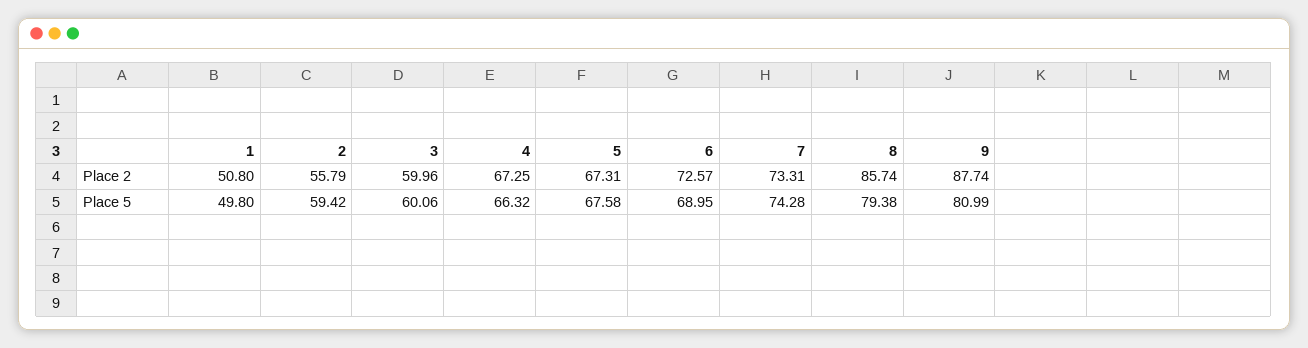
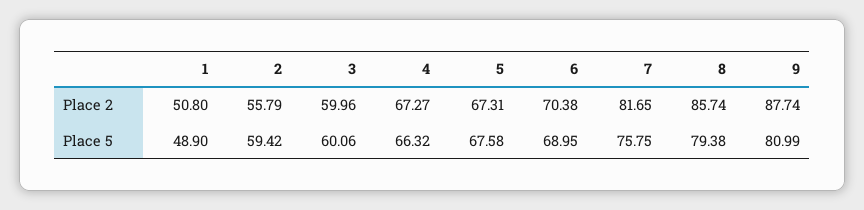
4, Place 2: 67.25 -> 67.27
6, Place 2: 72.57 -> 70.38
7, Place 2: 73.31 -> 81.65
1, Place 5: 49.8 -> 48.9
7, Place 5: 74.28 -> 75.75

